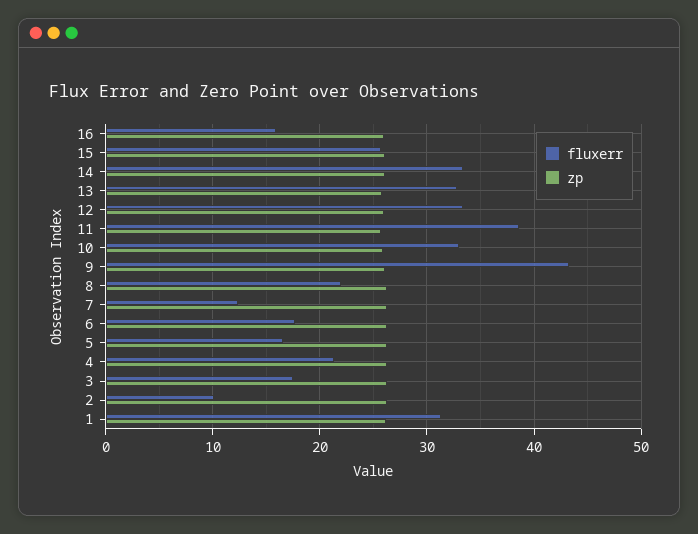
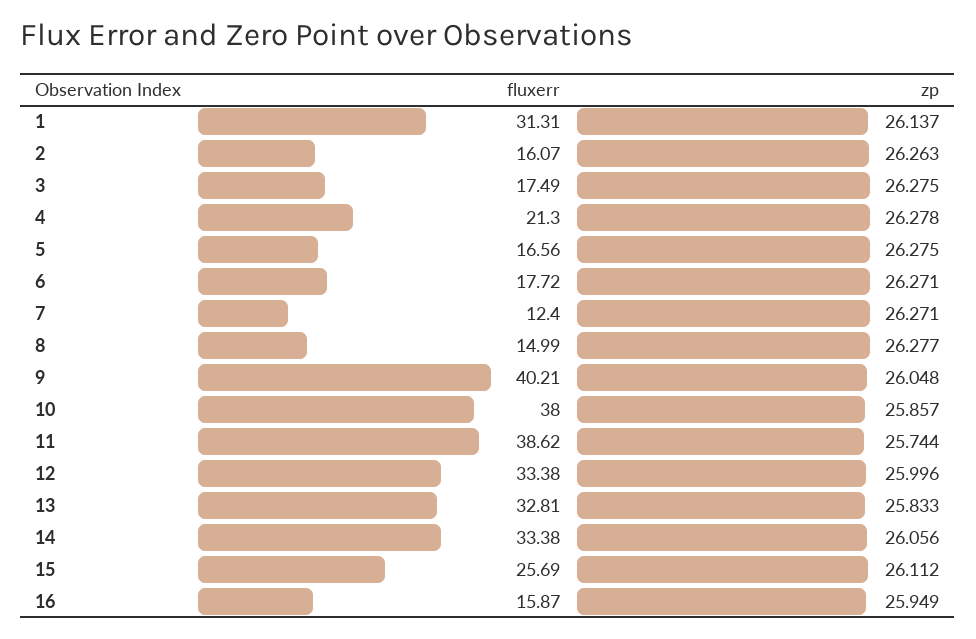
fluxerr, 10: 33 -> 38
fluxerr, 9: 43 -> 40.21
fluxerr, 8: 22 -> 14.99
fluxerr, 2: 10 -> 16.07

